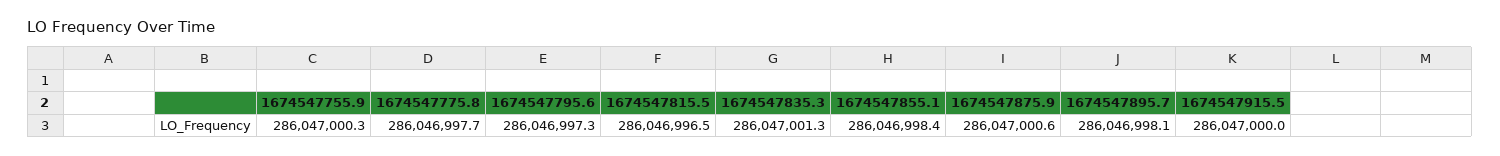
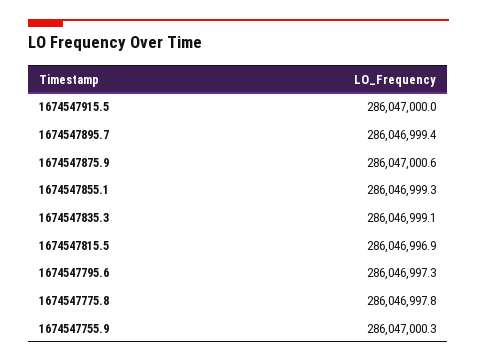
1674547775.8: 286046997.7 -> 286046997.8
1674547815.5: 286046996.5 -> 286046996.9
1674547835.3: 286047001.3 -> 286046999.1
1674547855.1: 286046998.4 -> 286046999.3
1674547895.7: 286046998.1 -> 286046999.4

